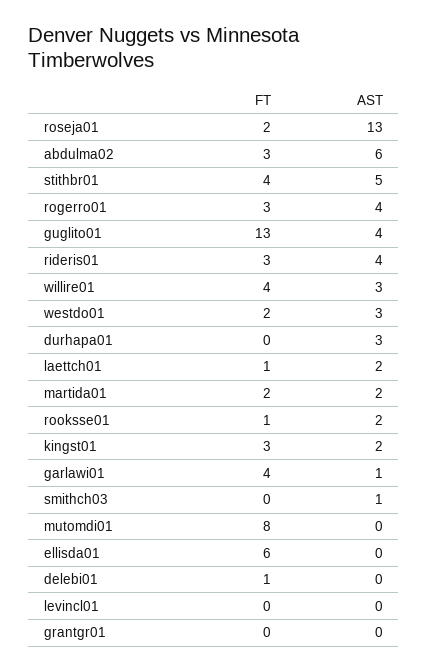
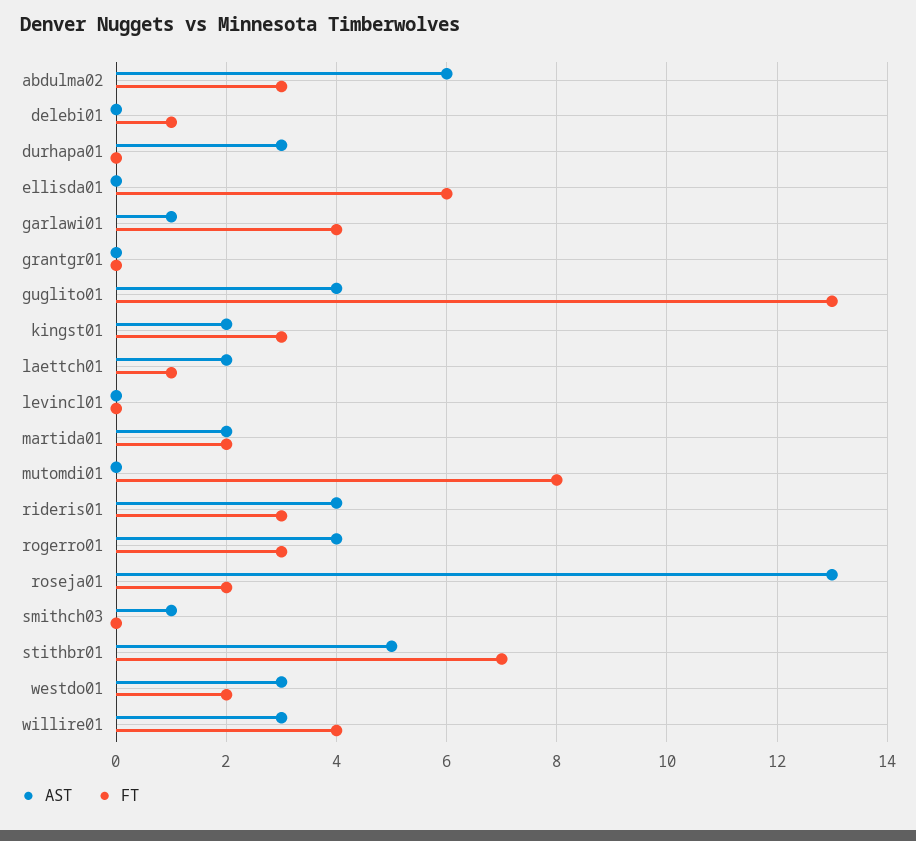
FT, stithbr01: 4 -> 7
FT, rooksse01: 1 -> none
AST, rooksse01: 2 -> none

